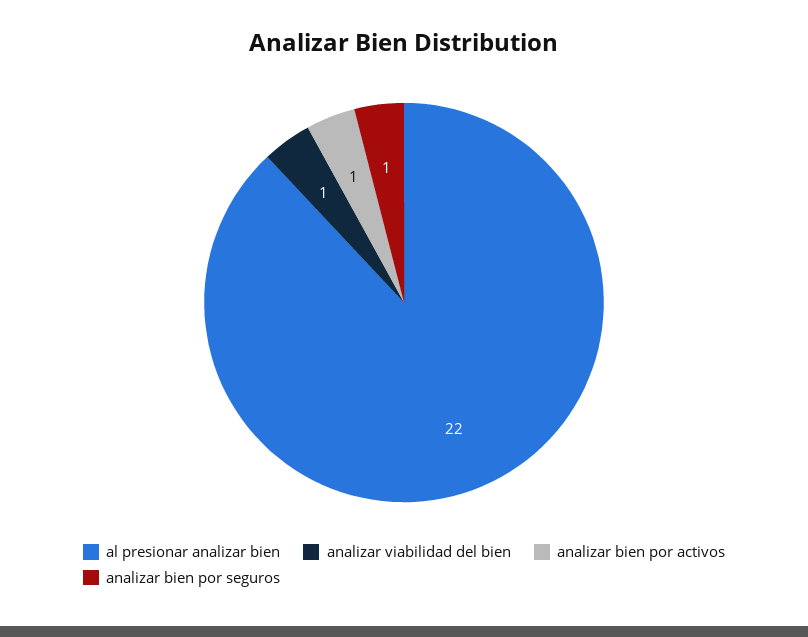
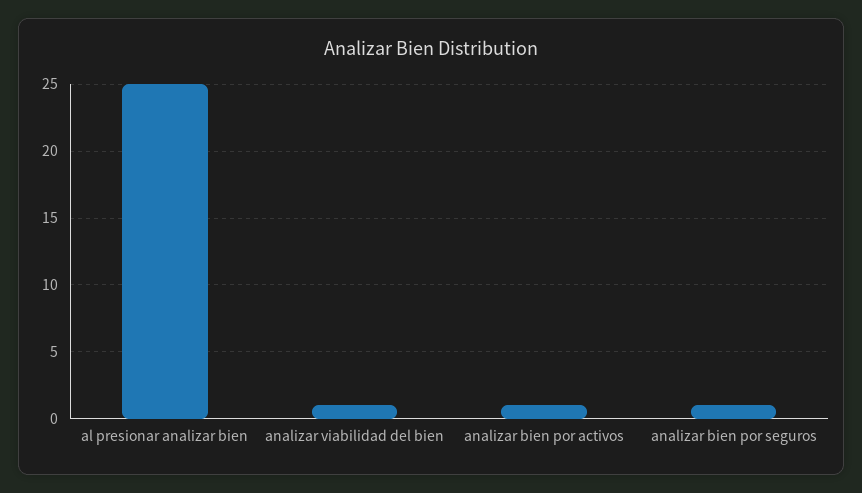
al presionar analizar bien: 22 -> 25

